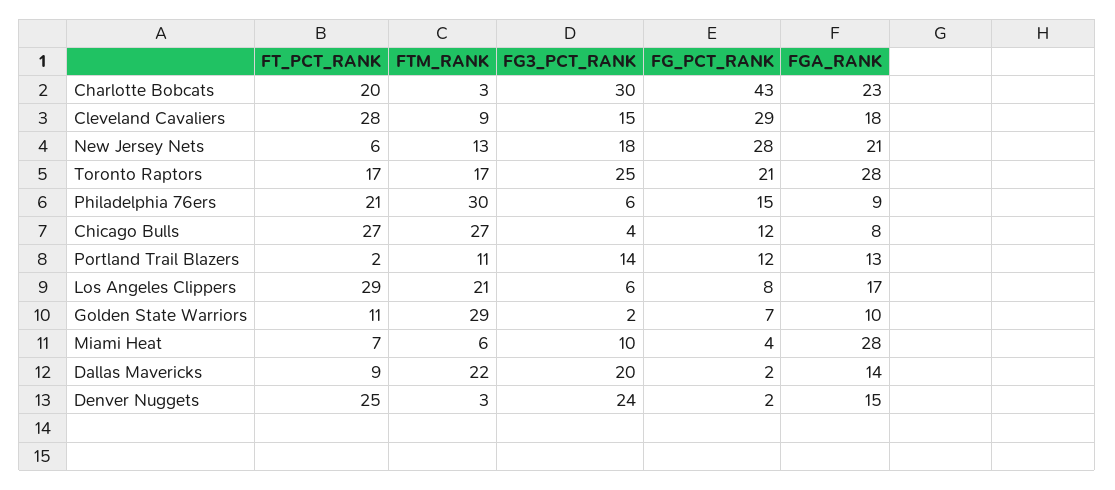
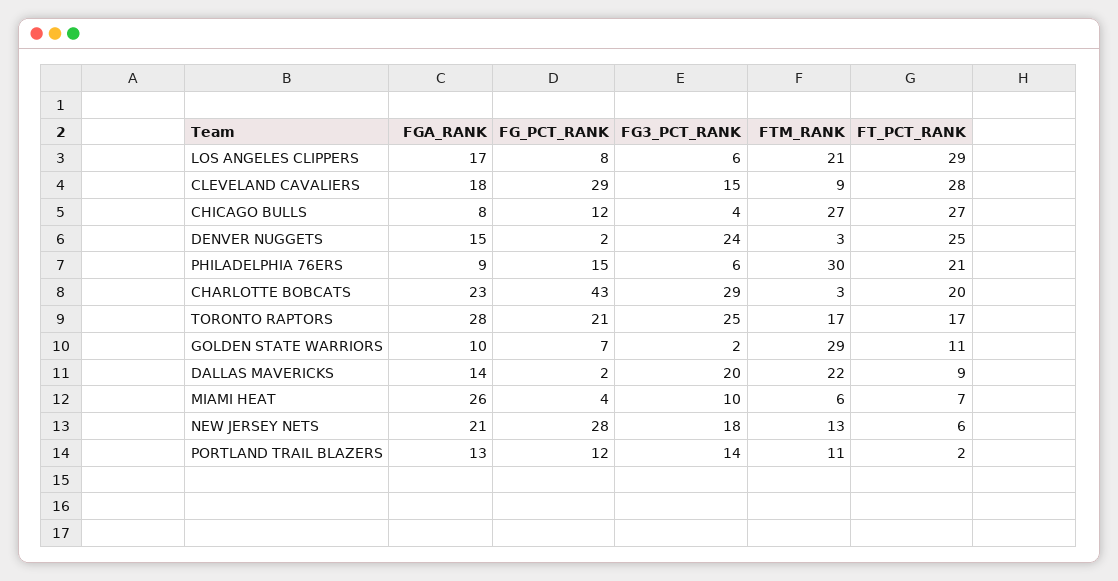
FG3_PCT_RANK, Charlotte Bobcats: 30 -> 29
FGA_RANK, Miami Heat: 28 -> 26

